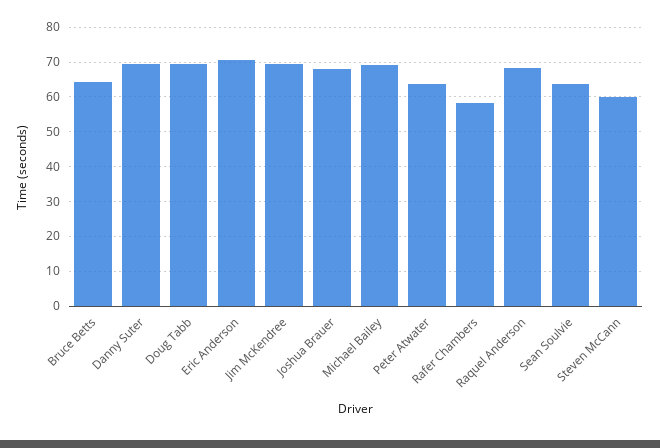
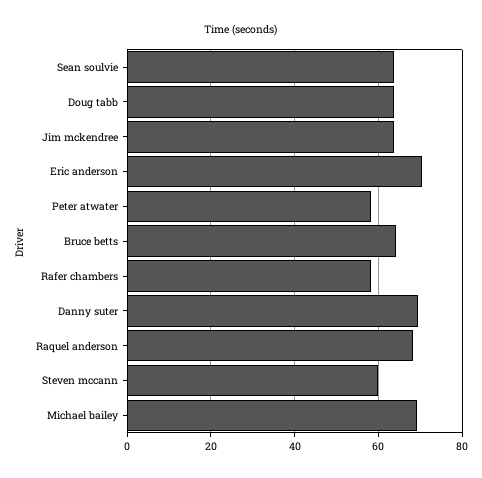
Doug Tabb: 70 -> 64
Jim McKendree: 70 -> 64
Joshua Brauer: 68 -> none
Peter Atwater: 64 -> 58

